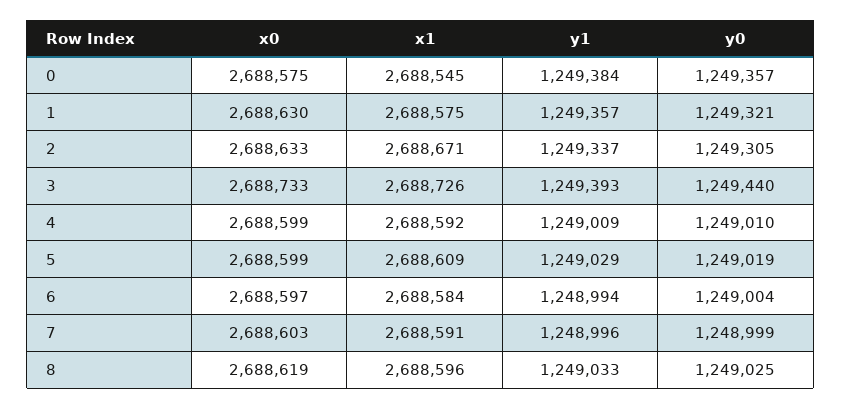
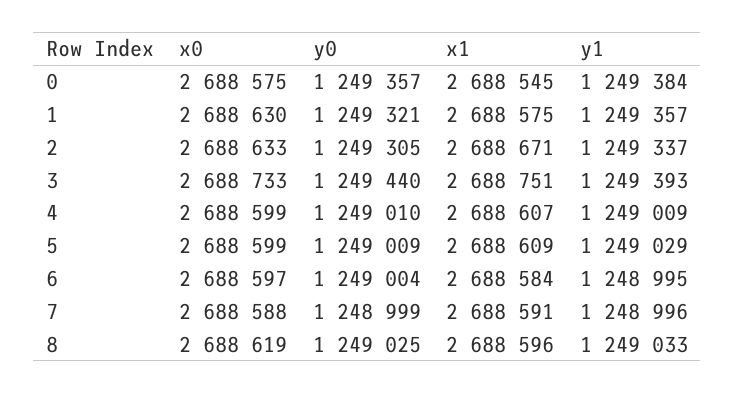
x1, 3: 2688726 -> 2688751
x1, 4: 2688592 -> 2688607
y0, 5: 1249019 -> 1249009
y1, 6: 1248994 -> 1248995
x0, 7: 2688603 -> 2688588

